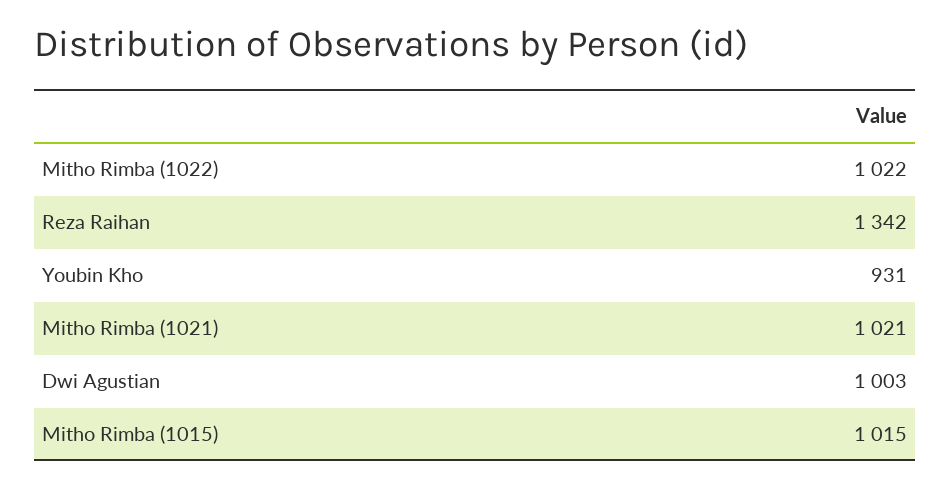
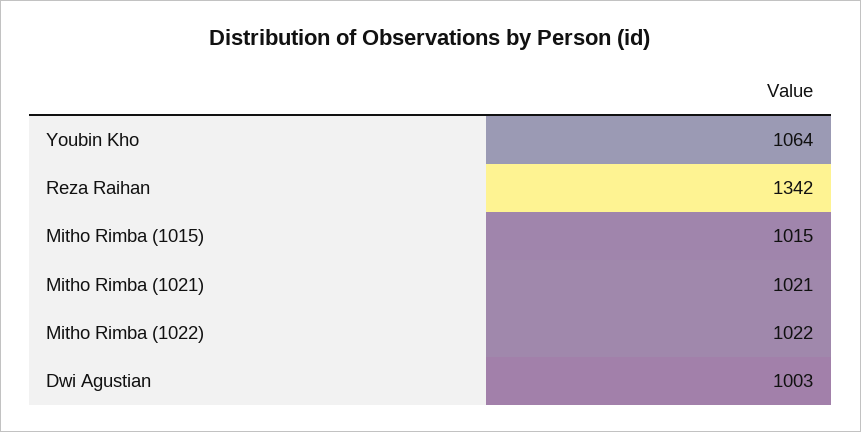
Youbin Kho: 931 -> 1064

